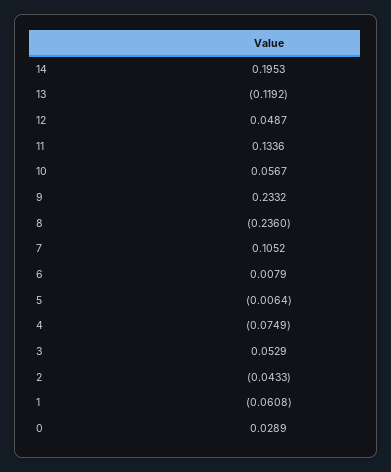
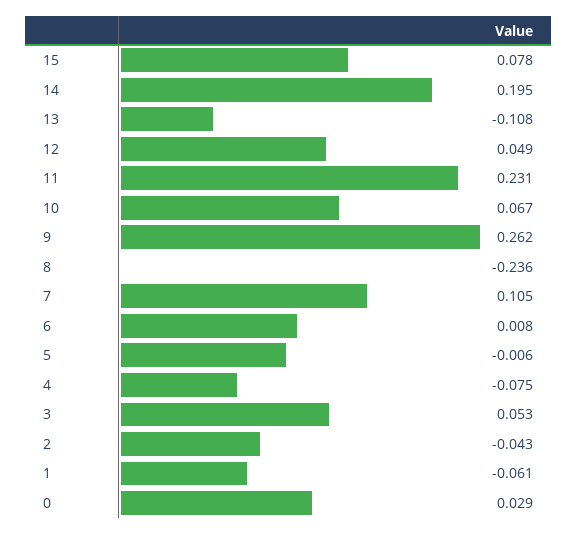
13: -0.1192 -> -0.108
11: 0.1336 -> 0.231
10: 0.0567 -> 0.067
9: 0.2332 -> 0.262
15: none -> 0.078

